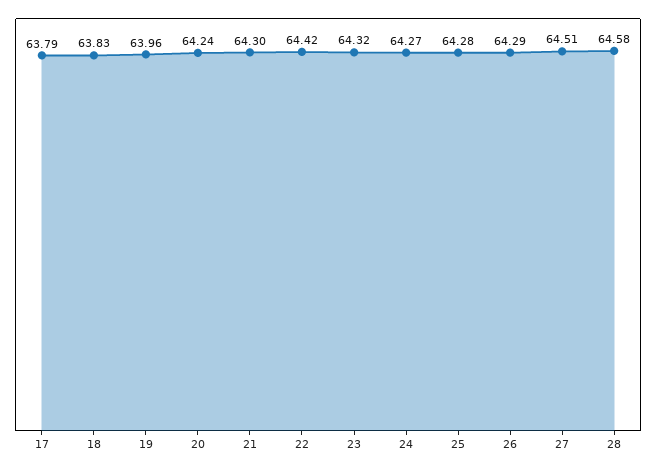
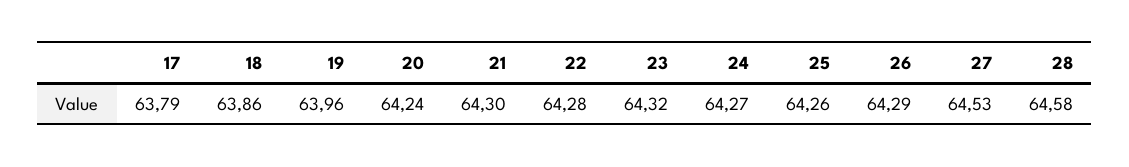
18: 63.83 -> 63.86
22: 64.42 -> 64.28
25: 64.28 -> 64.26
27: 64.51 -> 64.53

